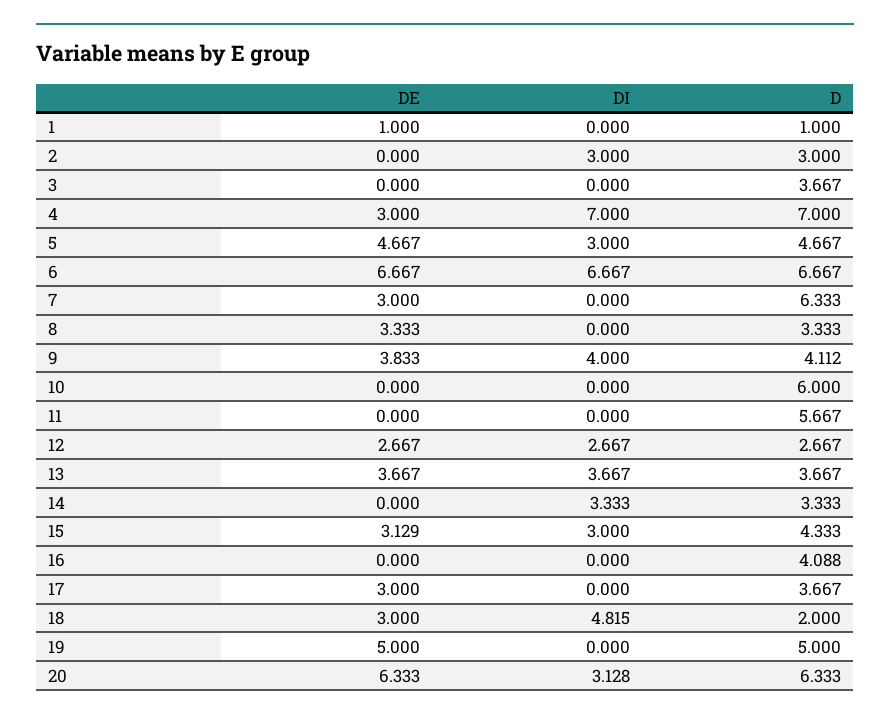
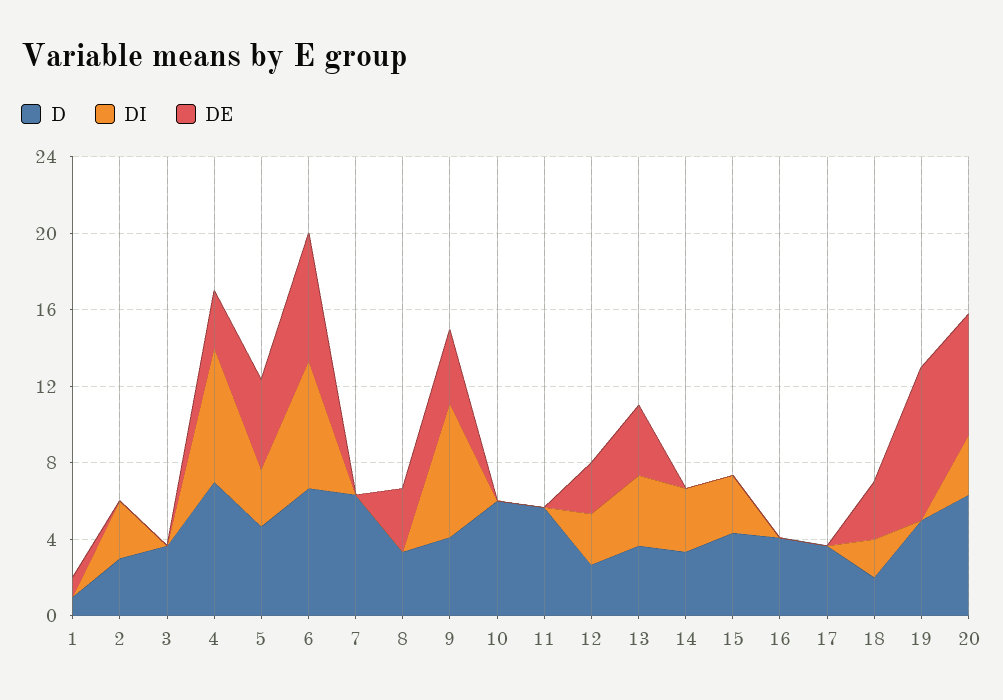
DE, 7: 3 -> 0
DI, 9: 4 -> 7
DE, 15: 3.129 -> 0
DE, 17: 3 -> 0
DI, 18: 4.815 -> 2
DE, 19: 5 -> 8

